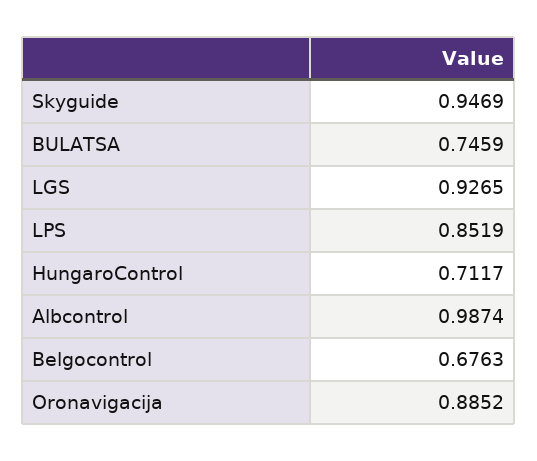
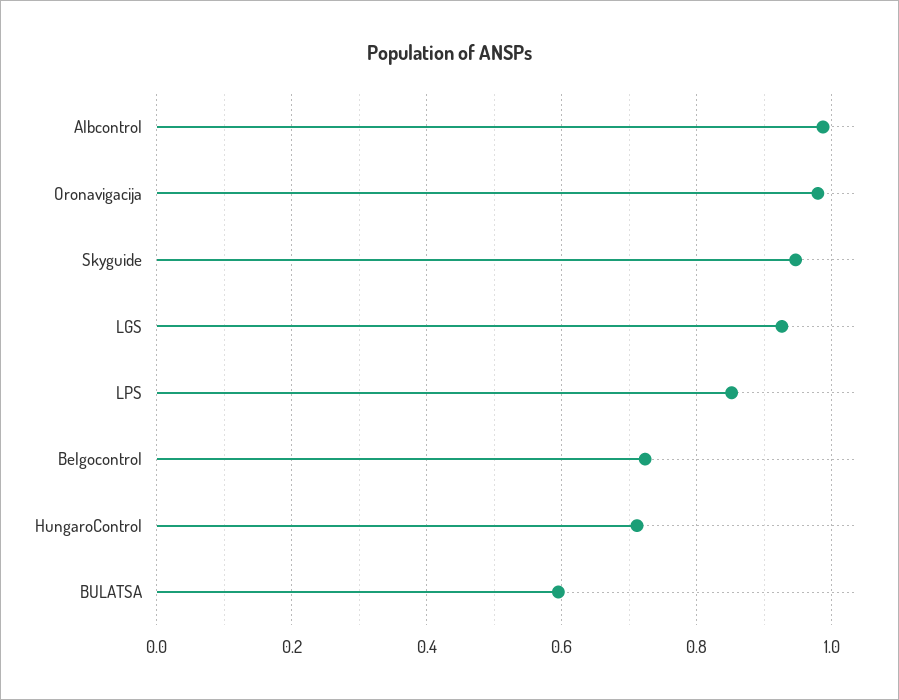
BULATSA: 0.7459 -> 0.6
Belgocontrol: 0.6763 -> 0.72
Oronavigacija: 0.8852 -> 0.98

